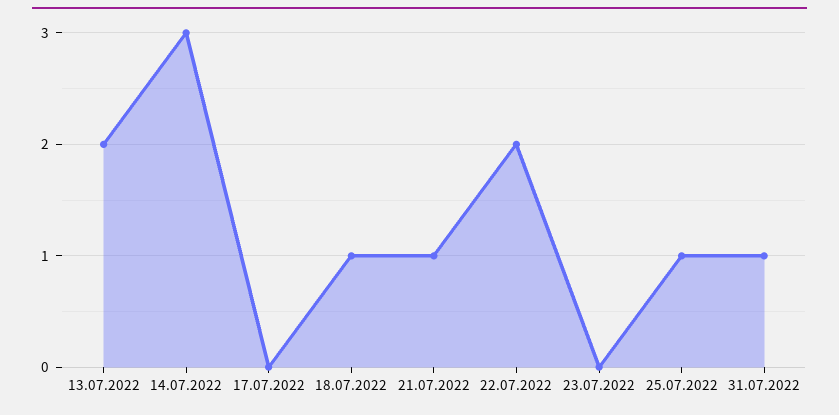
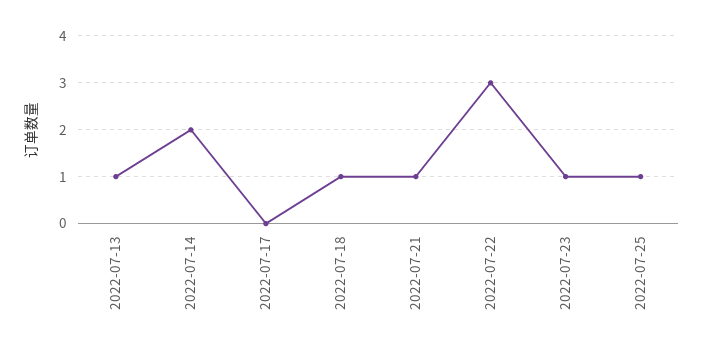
13.07.2022: 2 -> 1
14.07.2022: 3 -> 2
22.07.2022: 2 -> 3
23.07.2022: 0 -> 1
31.07.2022: 1 -> none

